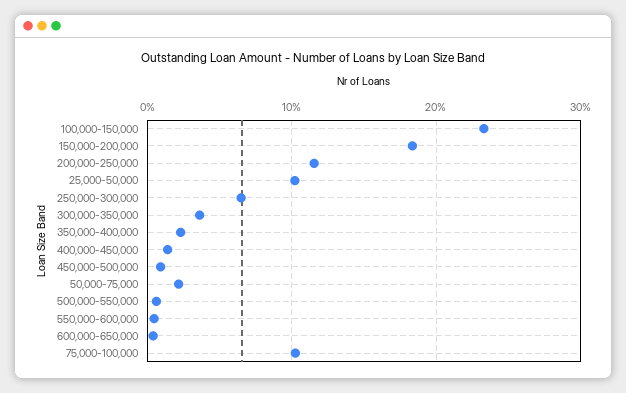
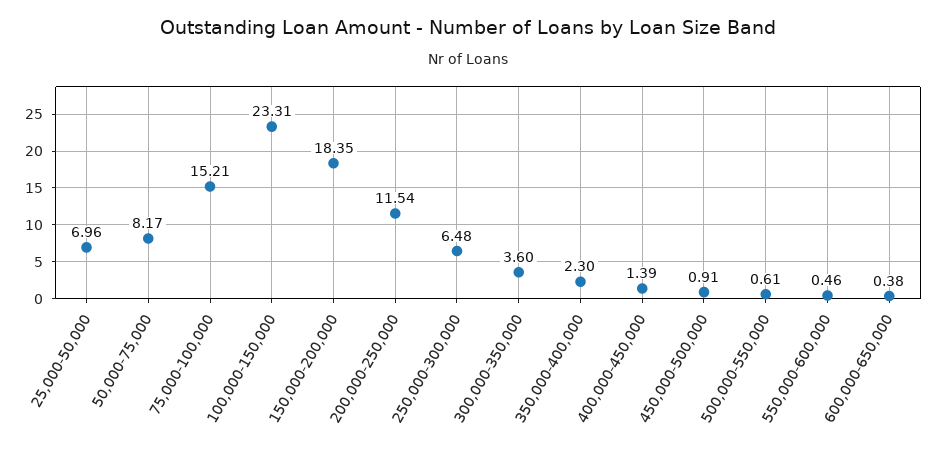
25,000-50,000: 10 -> 6.96
50,000-75,000: 2 -> 8.17
75,000-100,000: 10 -> 15.21

